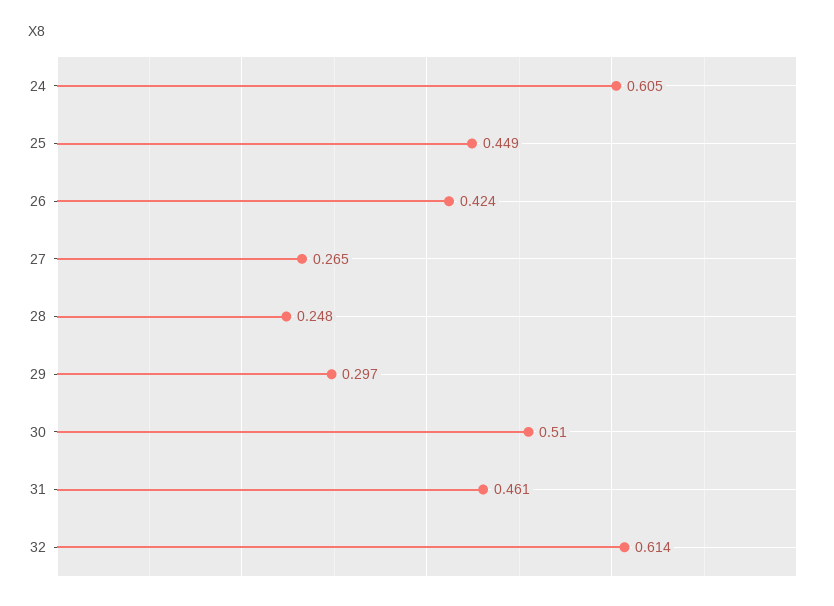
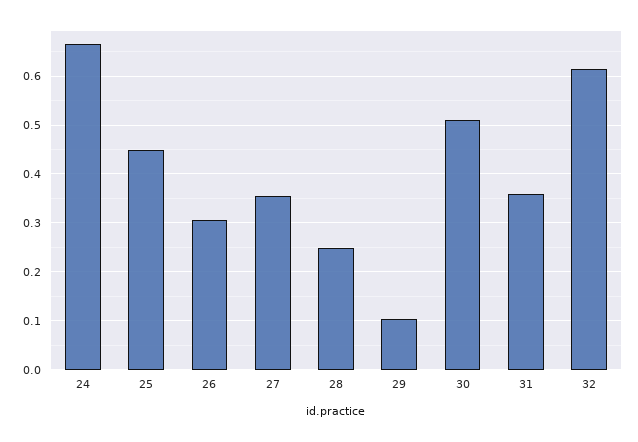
24: 0.605 -> 0.66
26: 0.424 -> 0.3
27: 0.265 -> 0.36
29: 0.297 -> 0.1
31: 0.461 -> 0.36

